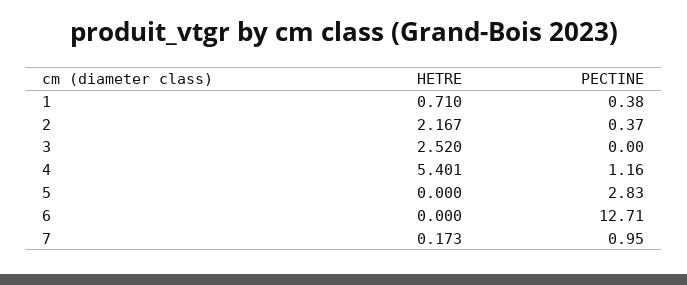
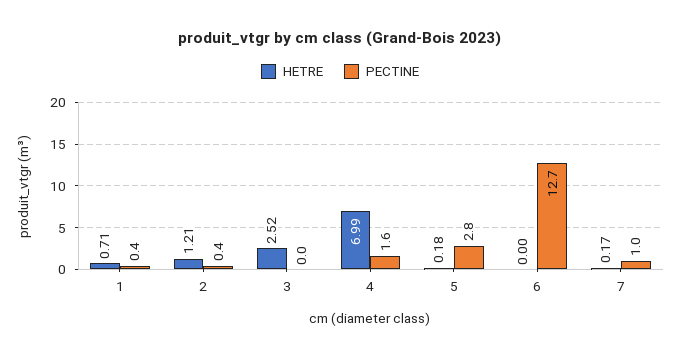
HETRE, 2: 2.167 -> 1.21
HETRE, 4: 5.401 -> 6.99
PECTINE, 4: 1.16 -> 1.6
HETRE, 5: 0 -> 0.18

